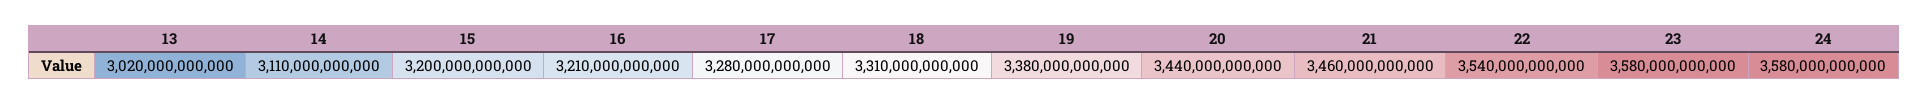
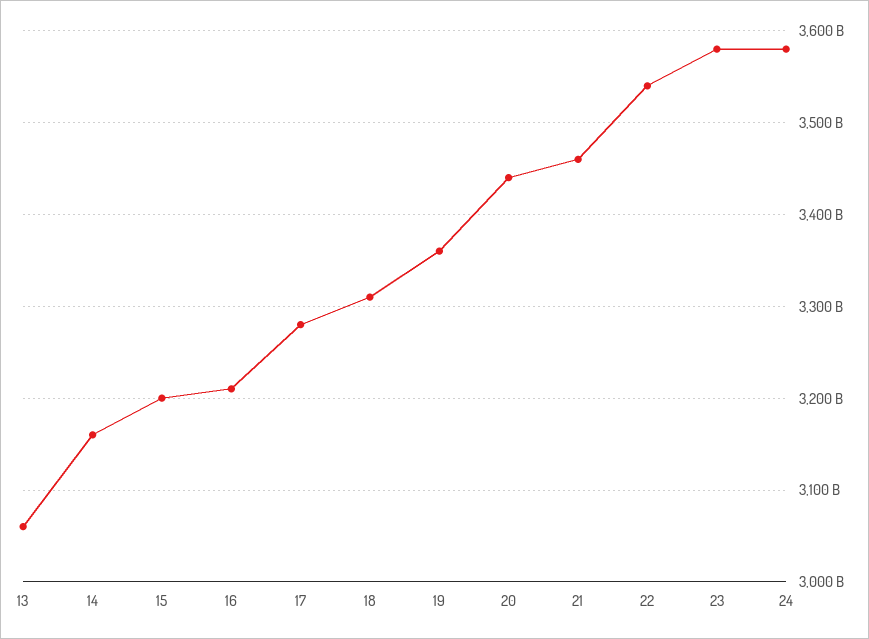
13: 3020000000000 -> 3060000000000
14: 3110000000000 -> 3160000000000
19: 3380000000000 -> 3360000000000

